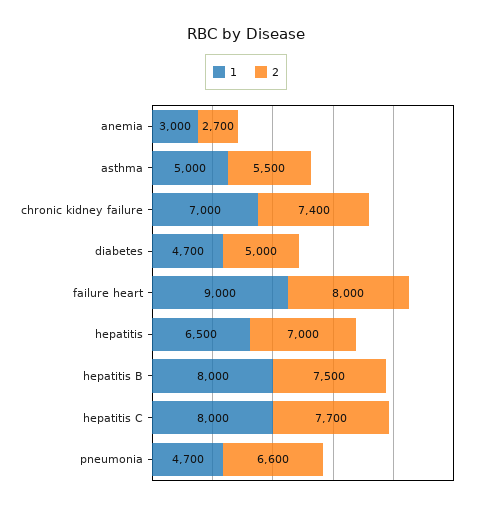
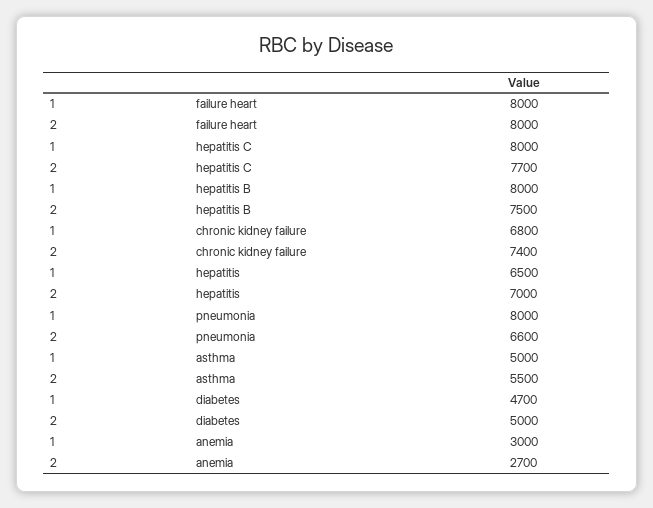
1, chronic kidney failure: 7000 -> 6800
1, failure heart: 9000 -> 8000
1, pneumonia: 4700 -> 8000

